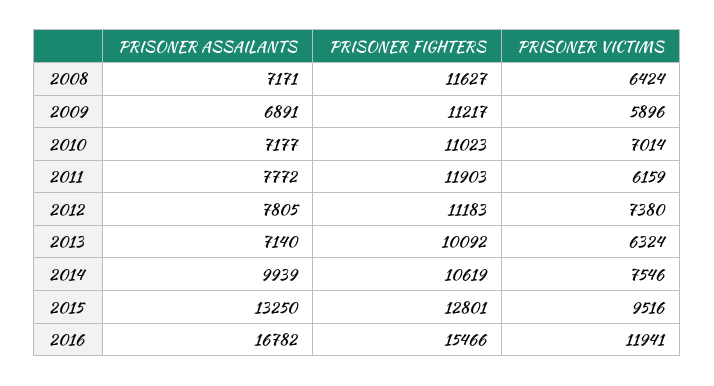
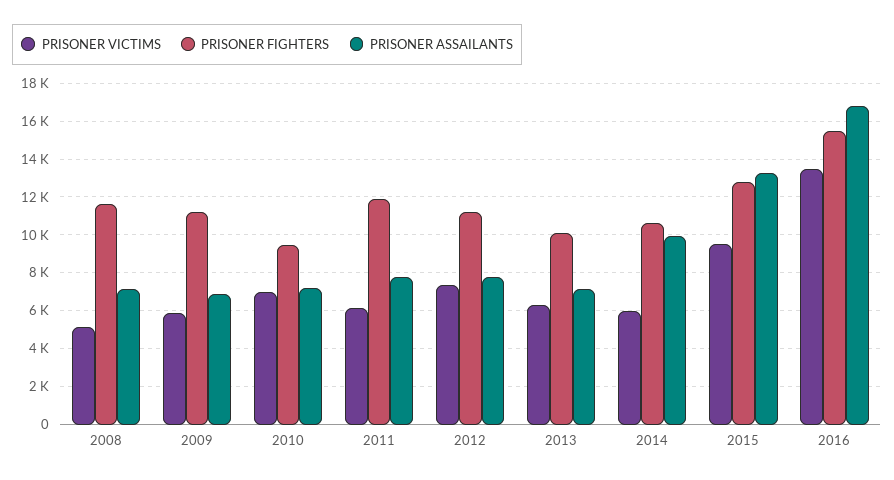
PRISONER VICTIMS, 2008: 6424 -> 5000
PRISONER FIGHTERS, 2010: 11023 -> 9500
PRISONER VICTIMS, 2014: 7546 -> 6000
PRISONER VICTIMS, 2016: 11941 -> 13500

